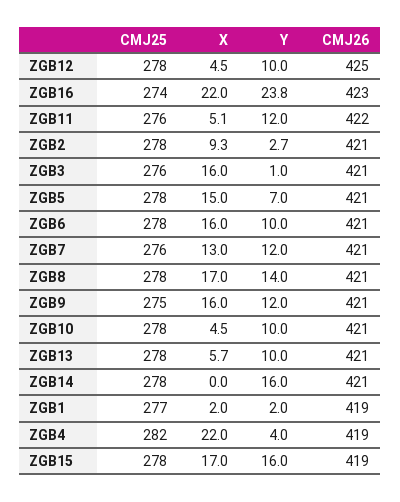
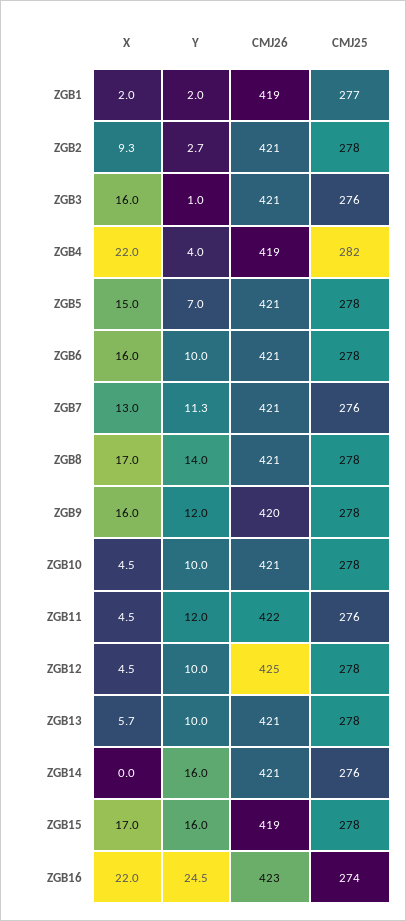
Y, ZGB16: 23.8 -> 24.5
X, ZGB11: 5.1 -> 4.5
Y, ZGB7: 12 -> 11.3
CMJ25, ZGB9: 275 -> 278
CMJ26, ZGB9: 421 -> 420
CMJ25, ZGB14: 278 -> 276

